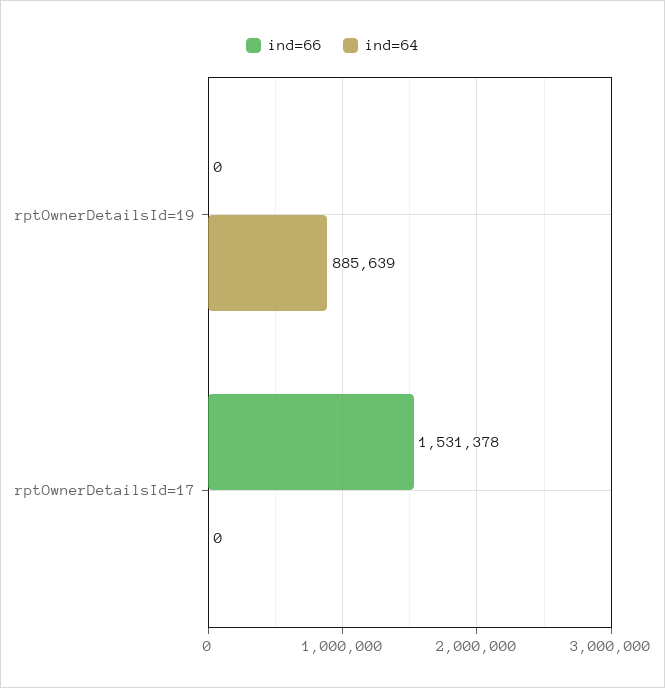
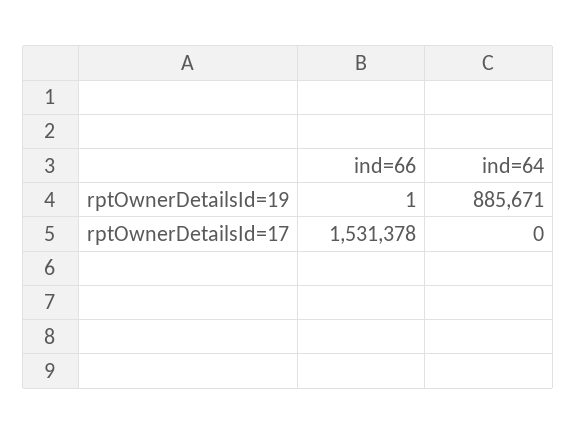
ind=66, rptOwnerDetailsId=19: 0 -> 1
ind=64, rptOwnerDetailsId=19: 885639 -> 885671

